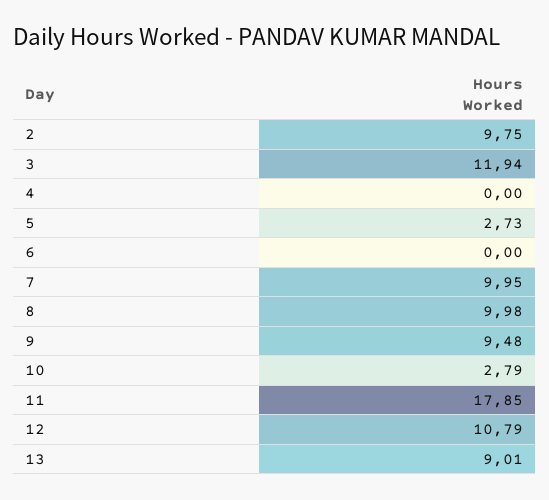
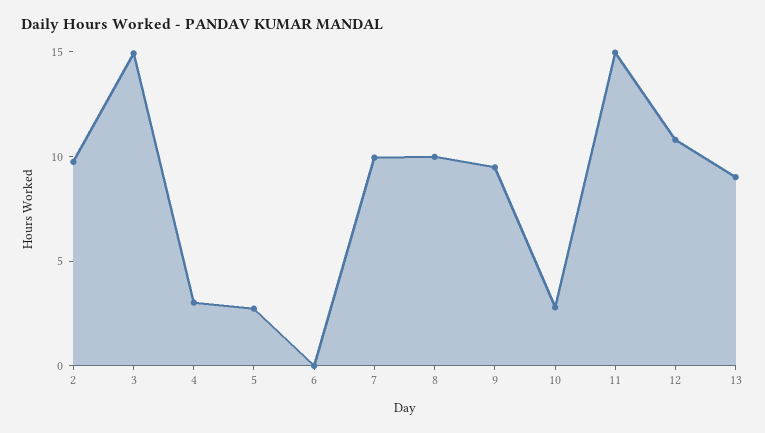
3: 11.94 -> 15
4: 0 -> 3
11: 17.85 -> 15

